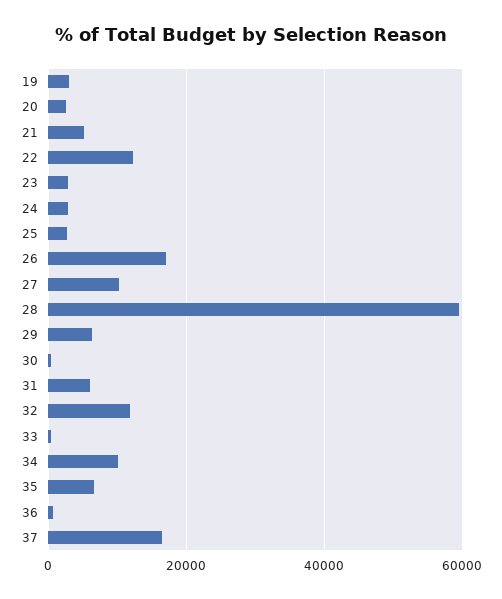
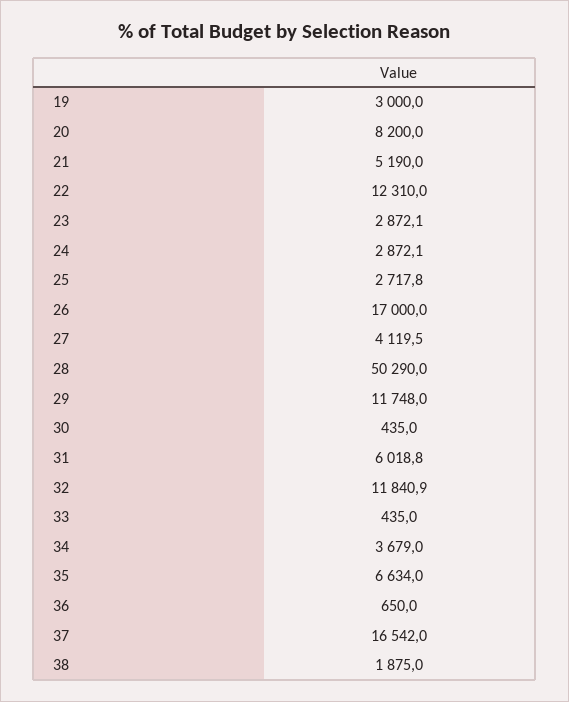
20: 2000 -> 8200
27: 10000 -> 4119.5
28: 60000 -> 50290
29: 6000 -> 11748
34: 10000 -> 3679
38: none -> 1875

